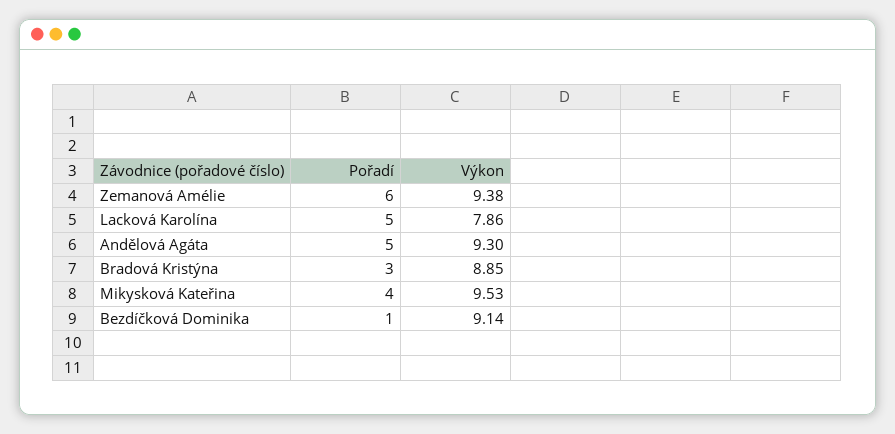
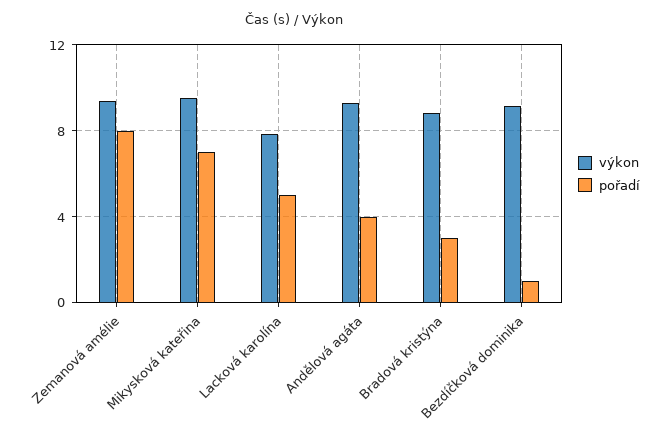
Pořadí, Zemanová Amélie: 6 -> 8
Pořadí, Andělová Agáta: 5 -> 4
Pořadí, Mikysková Kateřina: 4 -> 7

